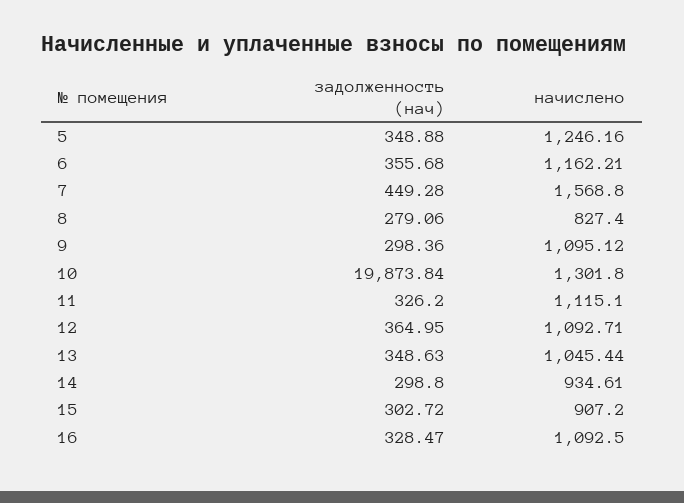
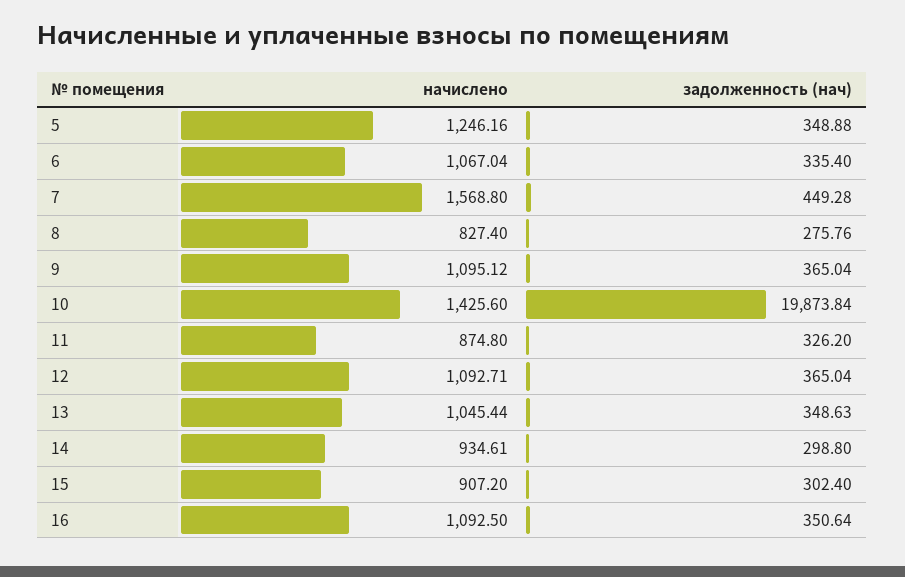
задолженность (нач), 6: 355.68 -> 335.4
начислено, 6: 1162.21 -> 1067.04
задолженность (нач), 8: 279.06 -> 275.76
задолженность (нач), 9: 298.36 -> 365.04
начислено, 10: 1301.8 -> 1425.6
начислено, 11: 1115.1 -> 874.8
задолженность (нач), 12: 364.95 -> 365.04
задолженность (нач), 15: 302.72 -> 302.4
задолженность (нач), 16: 328.47 -> 350.64

